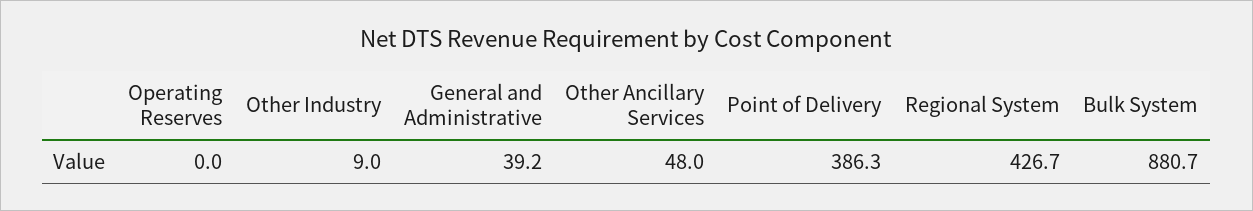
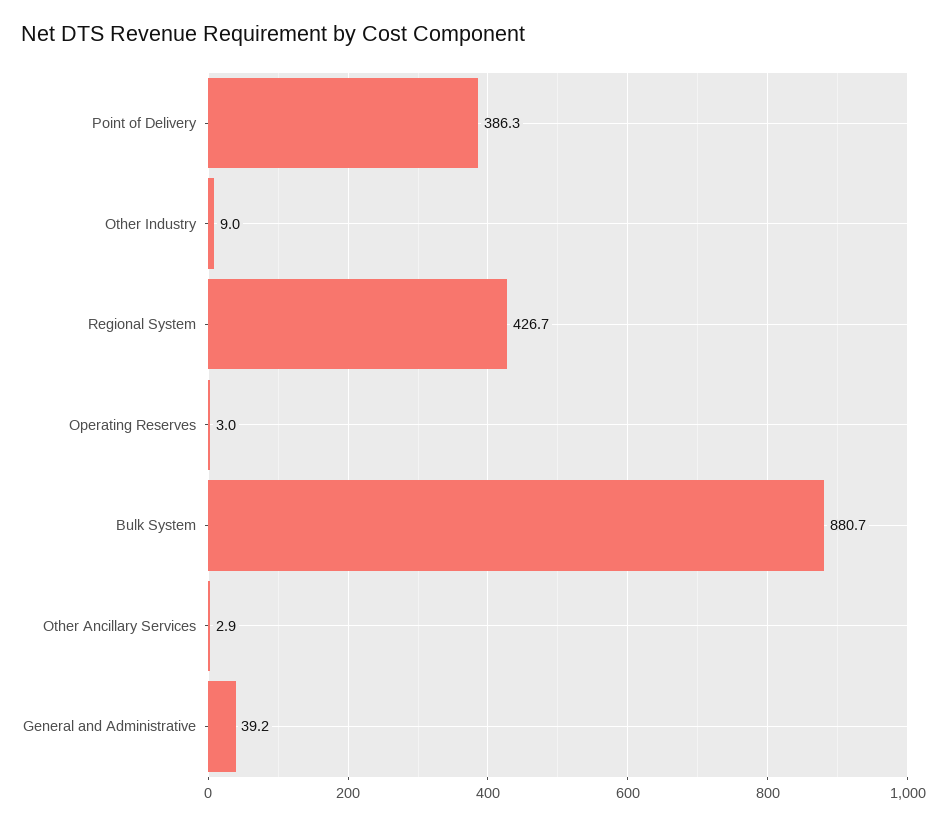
Operating Reserves: 0 -> 3
Other Ancillary Services: 48 -> 2.9

